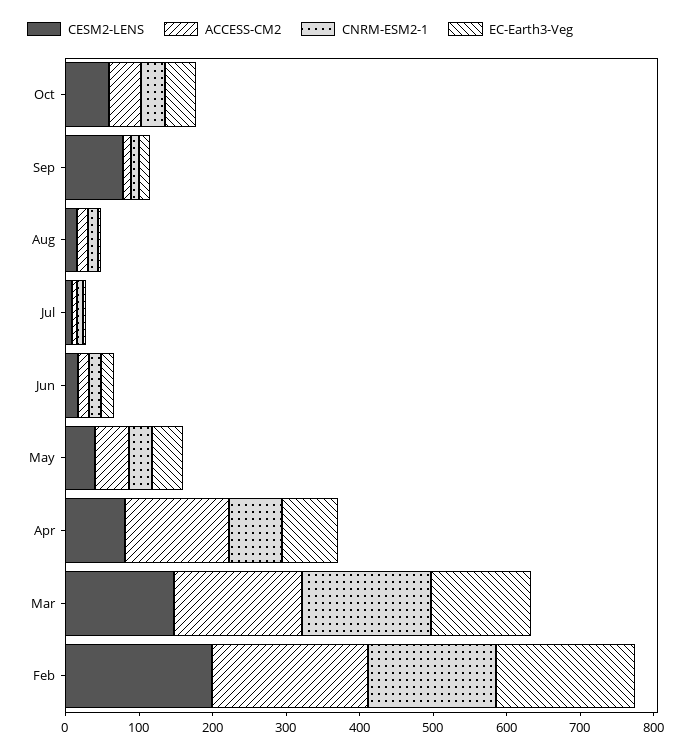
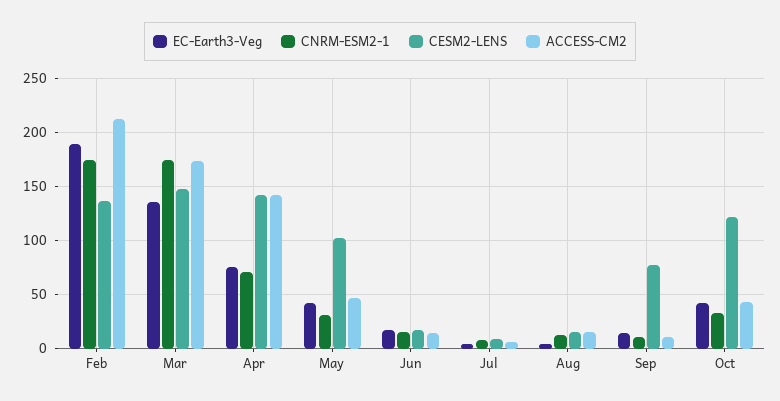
CESM2-LENS, Oct: 60 -> 120
CESM2-LENS, May: 40 -> 100
CESM2-LENS, Apr: 80 -> 140
CESM2-LENS, Feb: 200 -> 140

